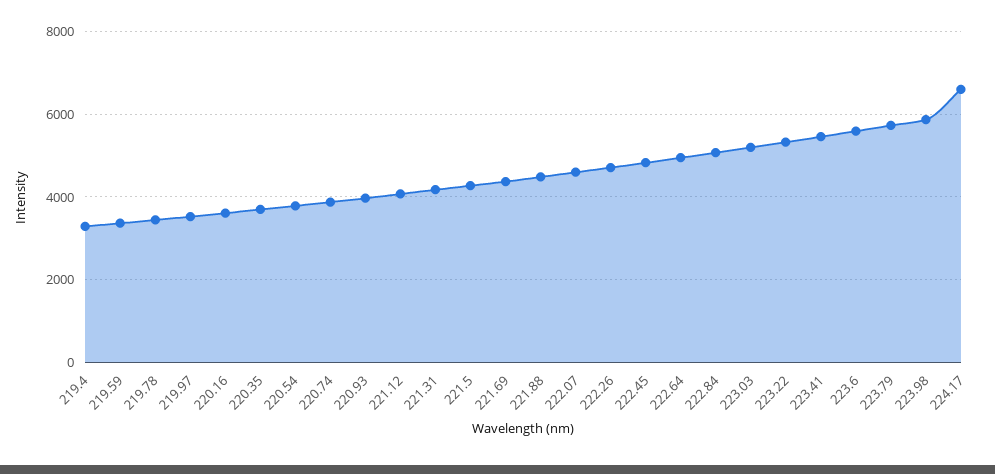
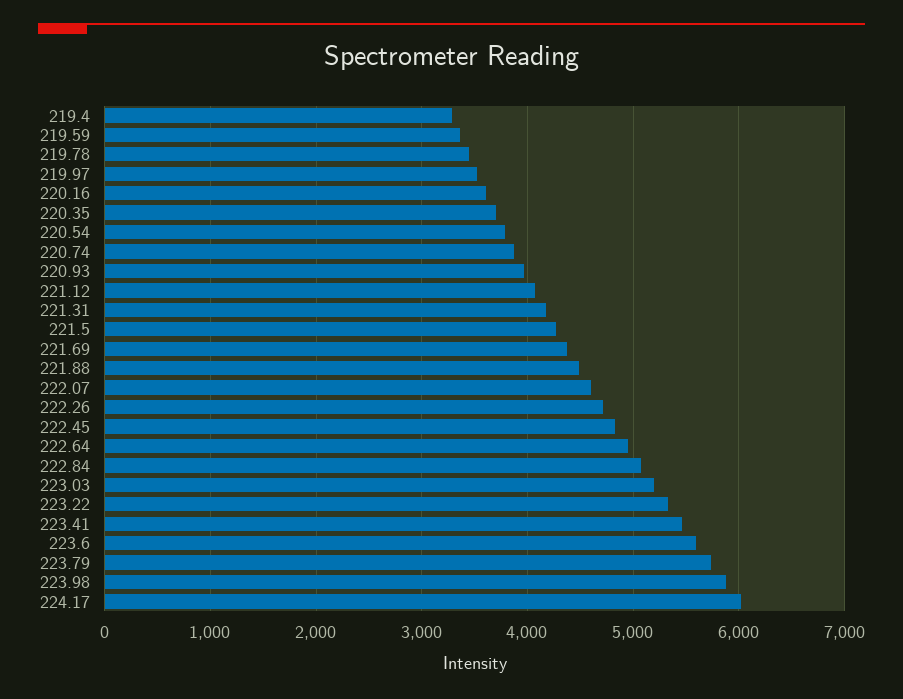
224.17: 6600 -> 6000

